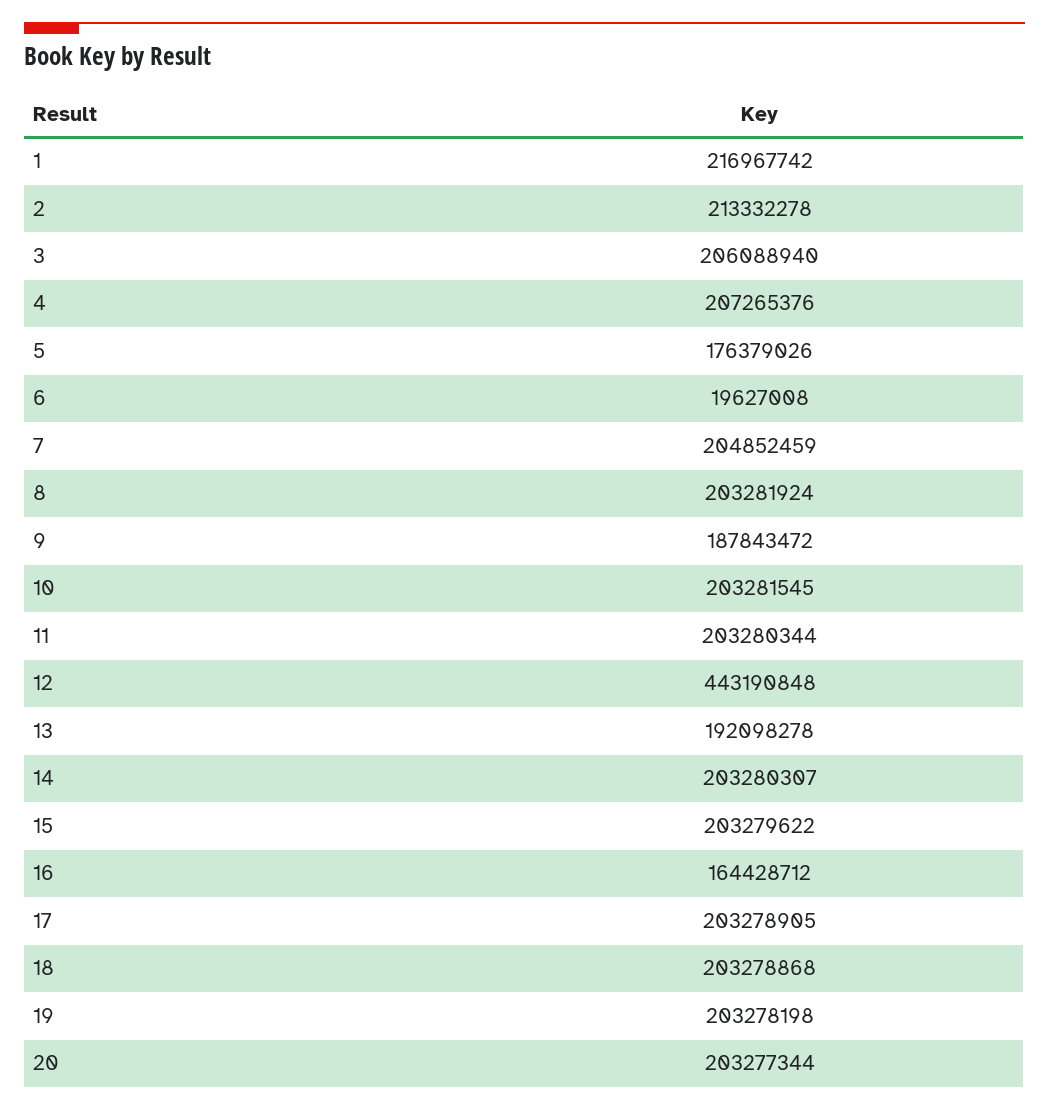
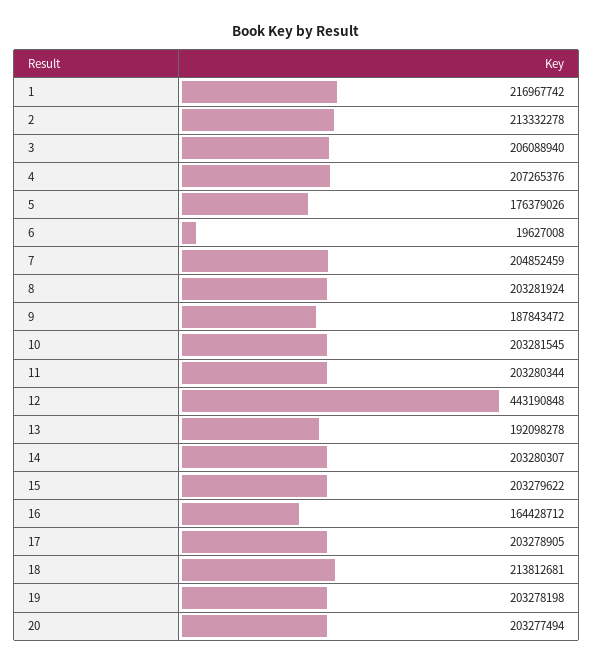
18: 203278868 -> 213812681
20: 203277344 -> 203277494

